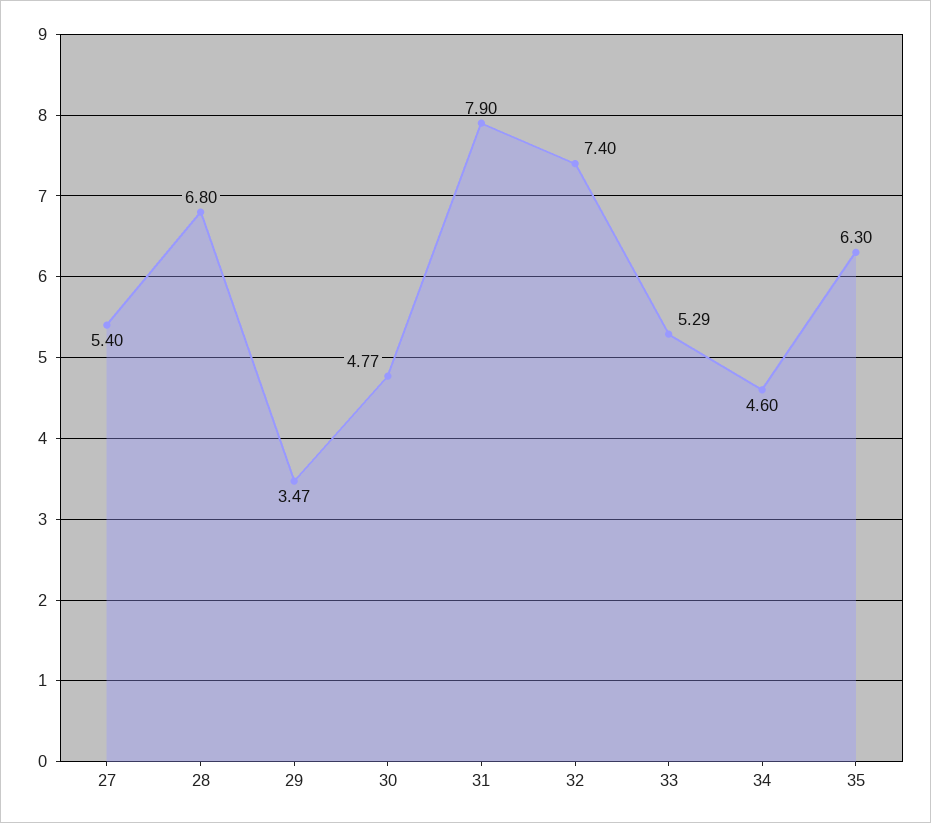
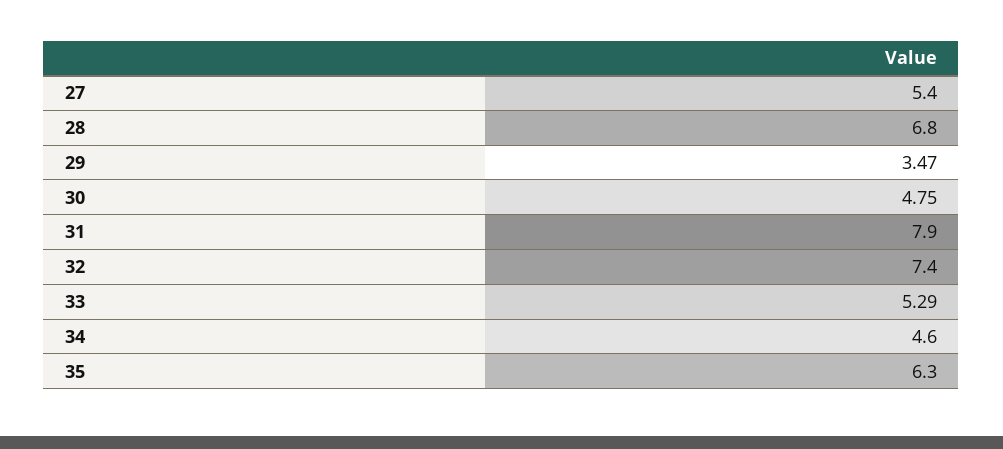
30: 4.77 -> 4.75

